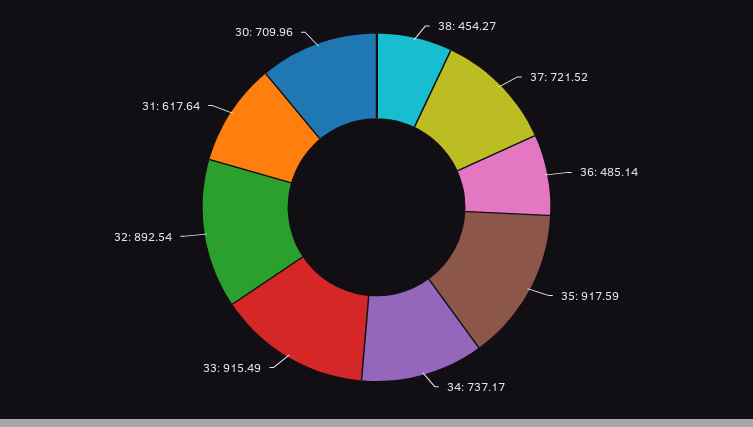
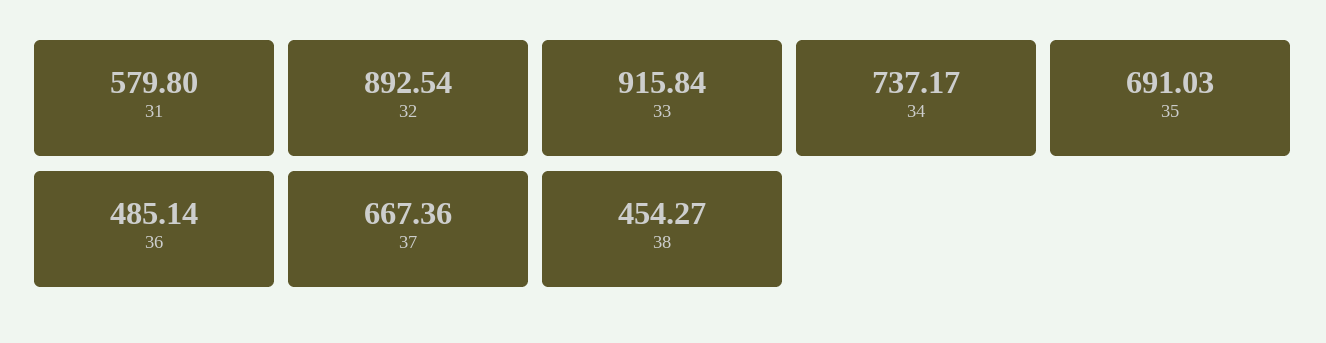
37: 721.52 -> 667.36
35: 917.59 -> 691.03
33: 915.49 -> 915.84
31: 617.64 -> 579.8
30: 709.96 -> none

